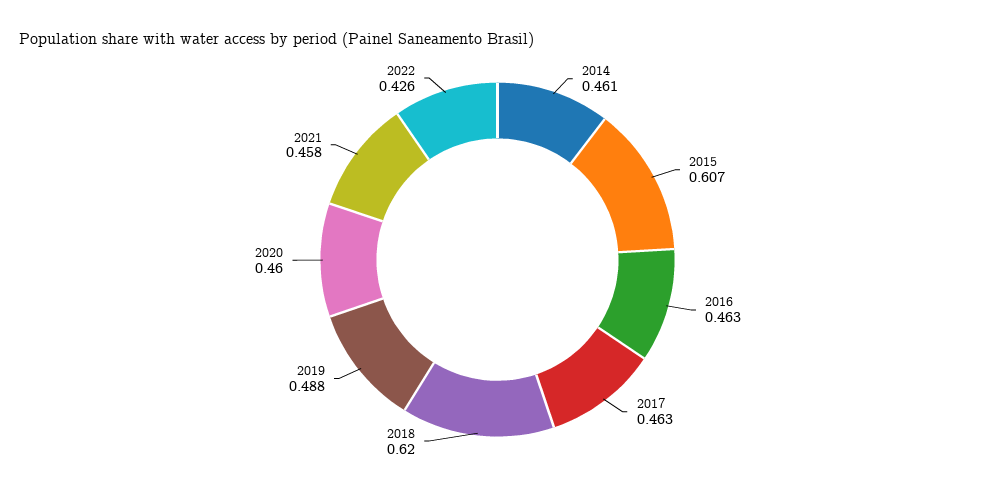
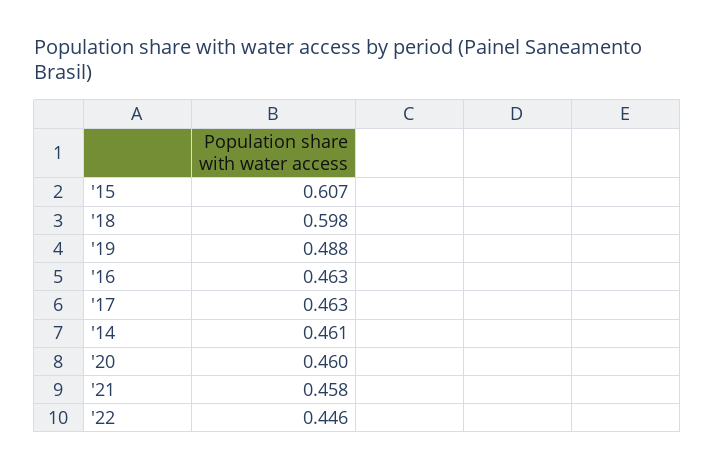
2018: 0.62 -> 0.598
2022: 0.426 -> 0.446

